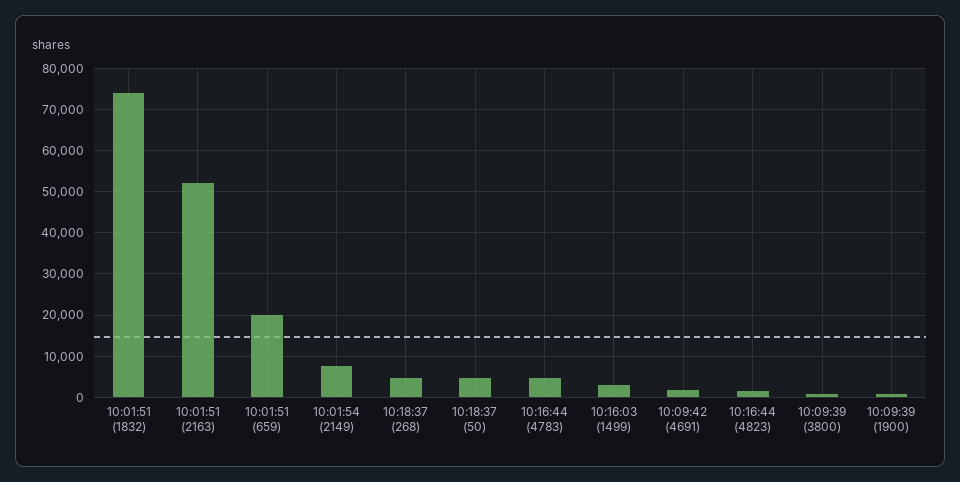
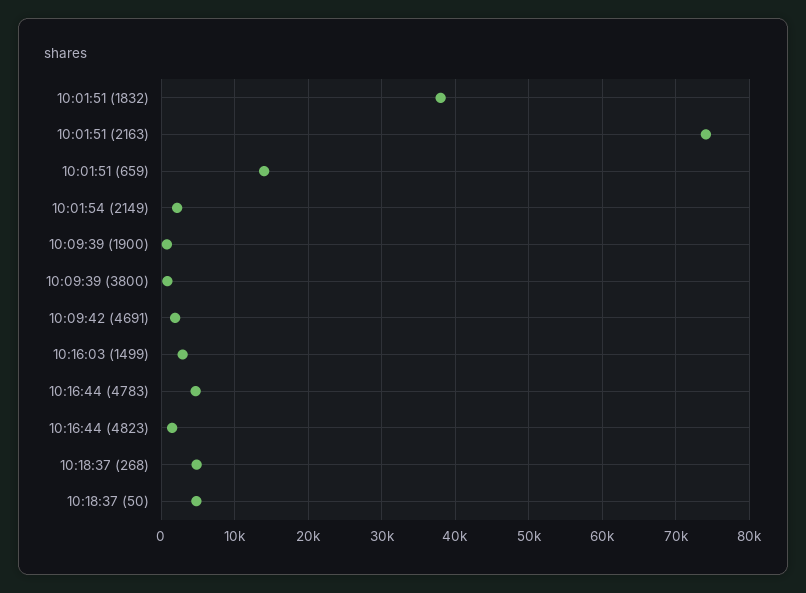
10:01:51 (1832): 74000 -> 38000
10:01:51 (2163): 52000 -> 74000
10:01:51 (659): 20000 -> 14000
10:01:54 (2149): 8000 -> 2000

